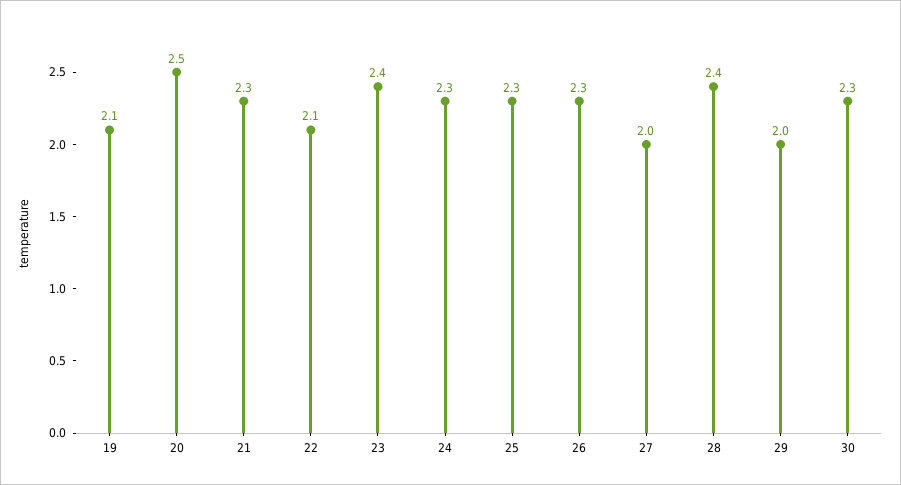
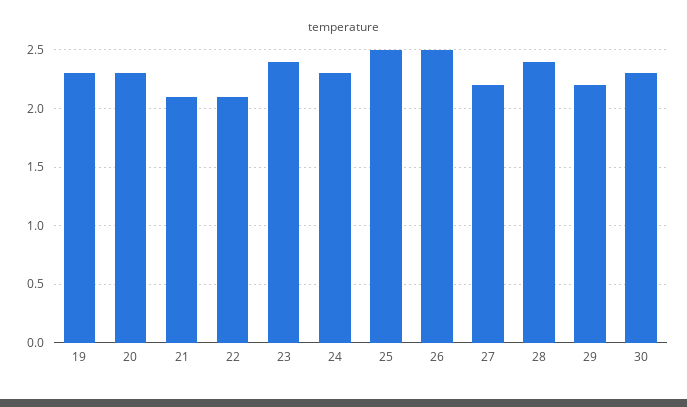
19: 2.1 -> 2.3
20: 2.5 -> 2.3
21: 2.3 -> 2.1
25: 2.3 -> 2.5
26: 2.3 -> 2.5
27: 2 -> 2.2
29: 2 -> 2.2

